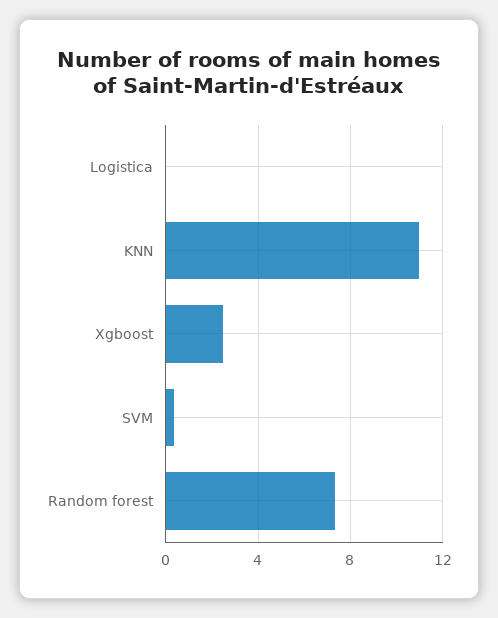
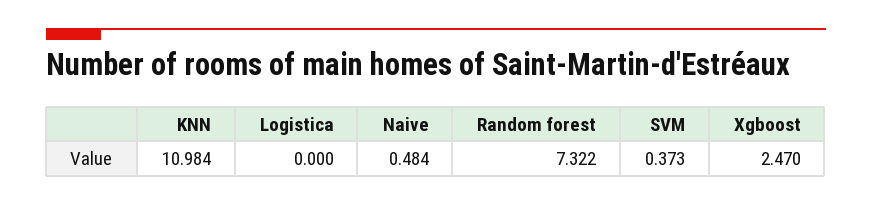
Naive: none -> 0.484

